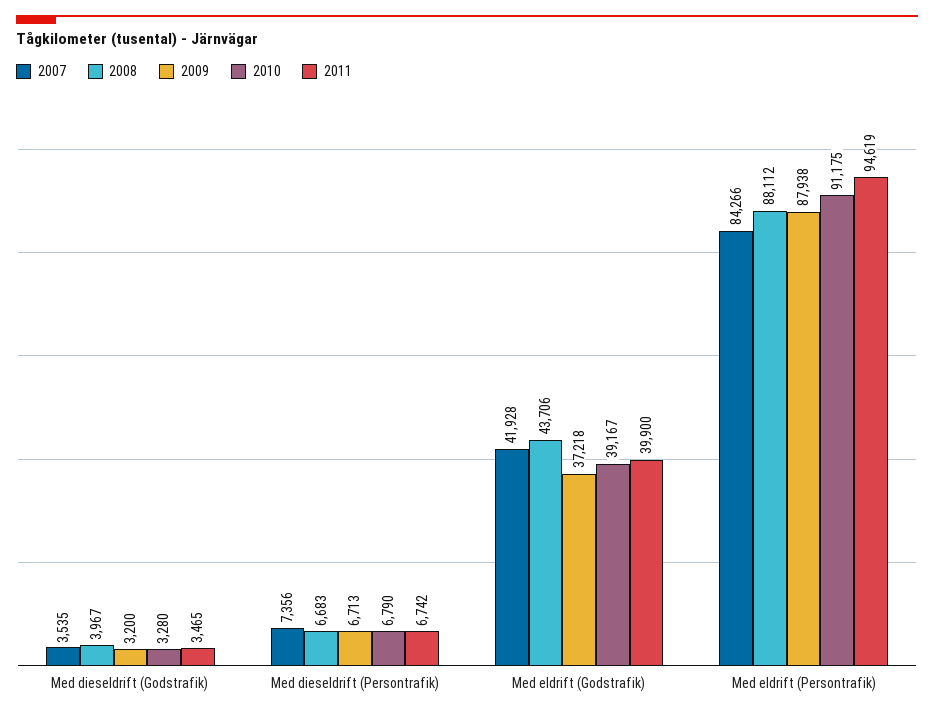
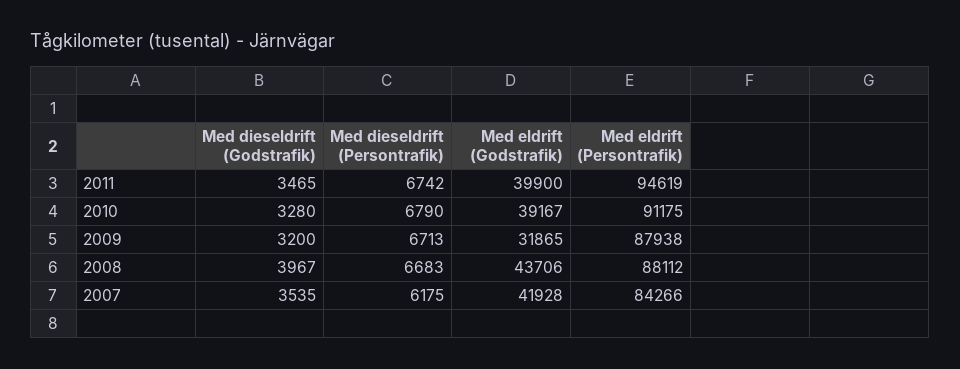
2007, Med dieseldrift (Persontrafik): 7356 -> 6175
2009, Med eldrift (Godstrafik): 37218 -> 31865

